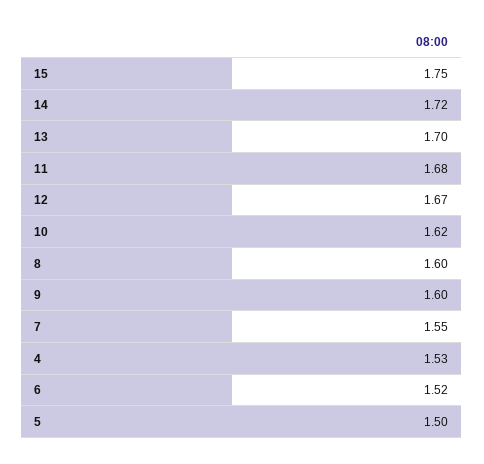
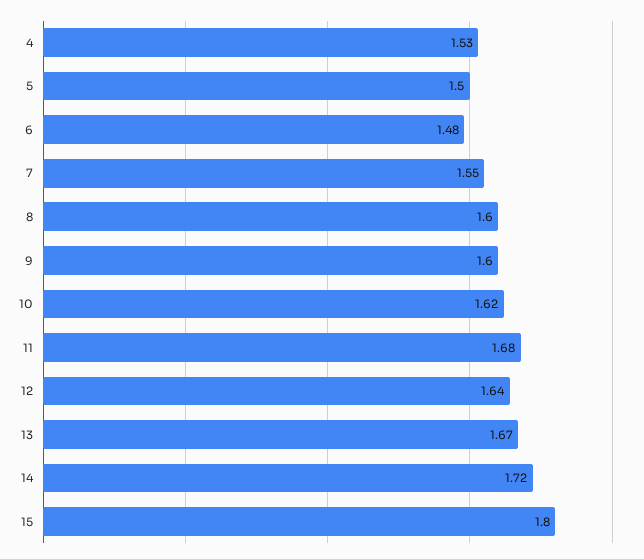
15: 1.75 -> 1.8
13: 1.7 -> 1.67
12: 1.67 -> 1.64
6: 1.52 -> 1.48

